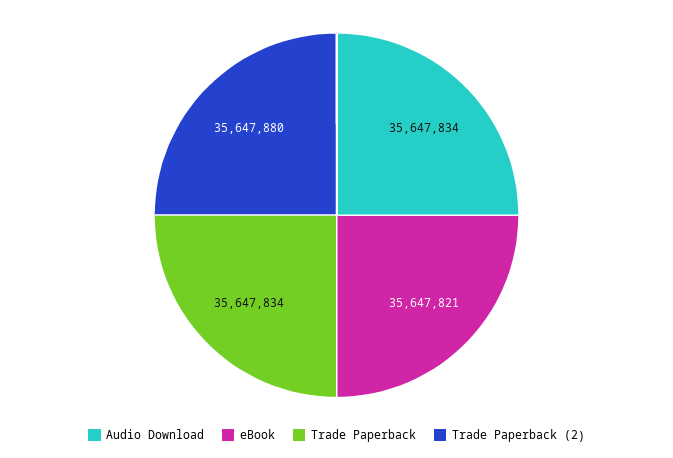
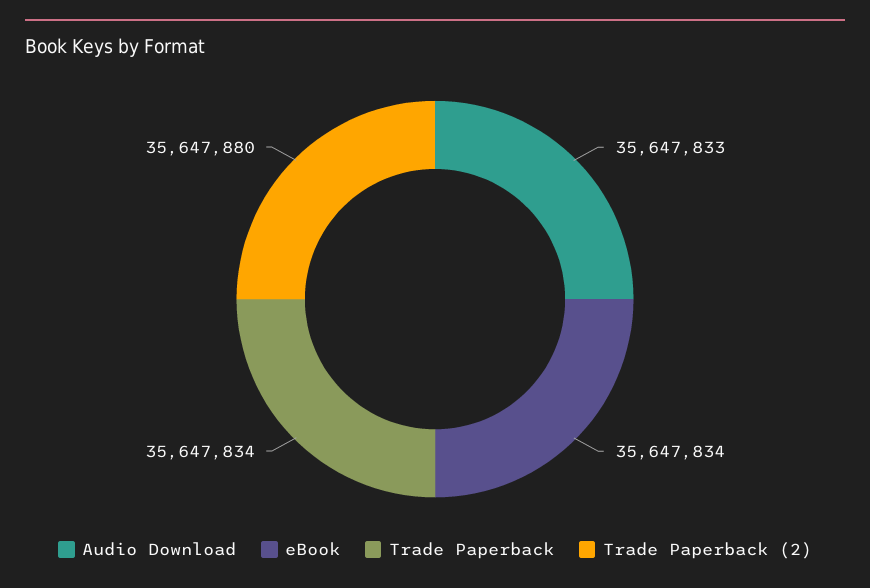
Audio Download: 35647834 -> 35647833
eBook: 35647821 -> 35647834

